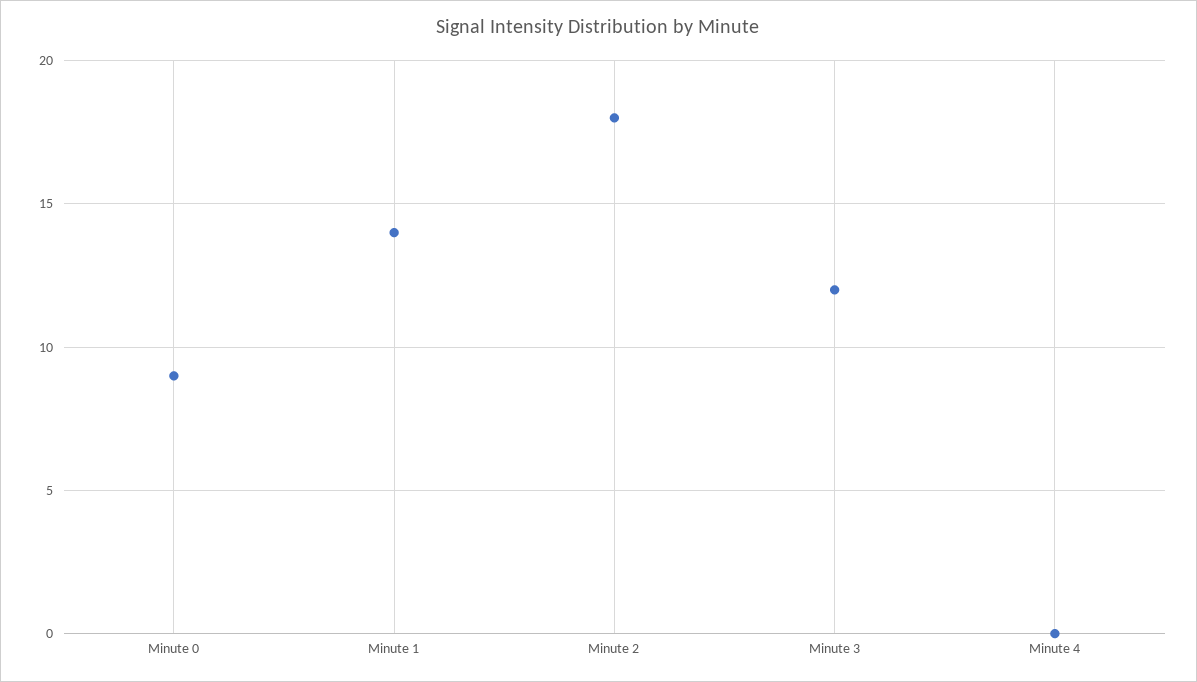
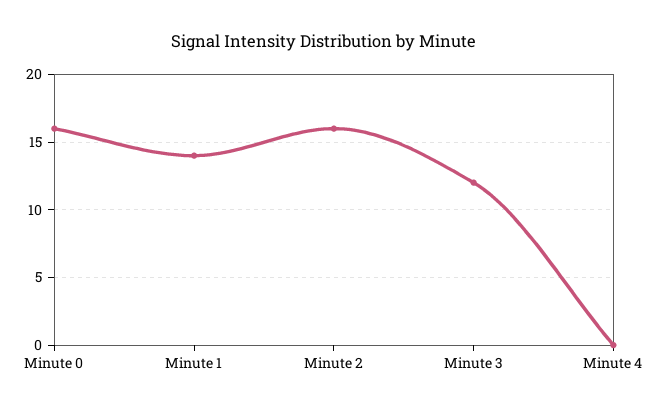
Minute 0: 9 -> 16
Minute 2: 18 -> 16

